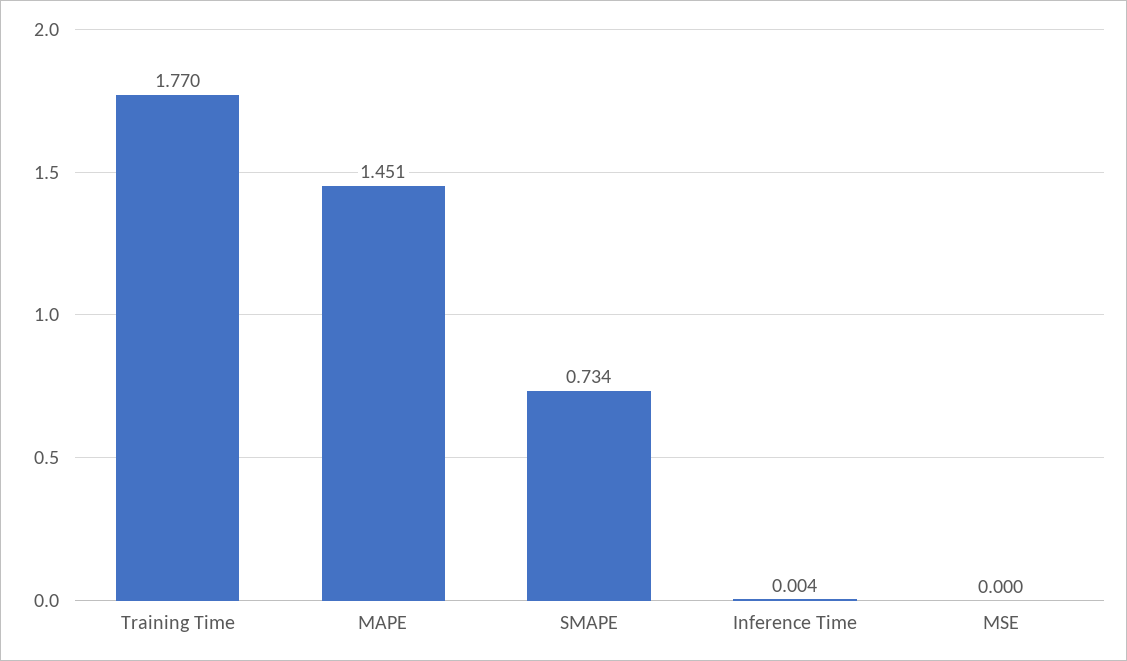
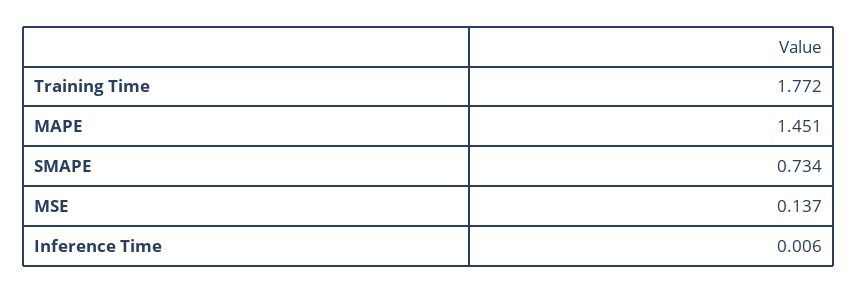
Training Time: 1.77 -> 1.772
Inference Time: 0.004 -> 0.006
MSE: 0 -> 0.137

